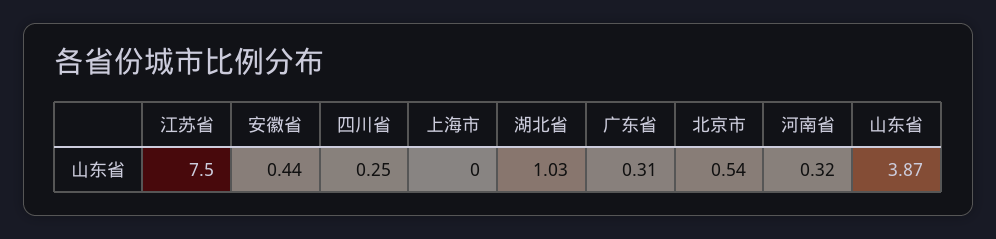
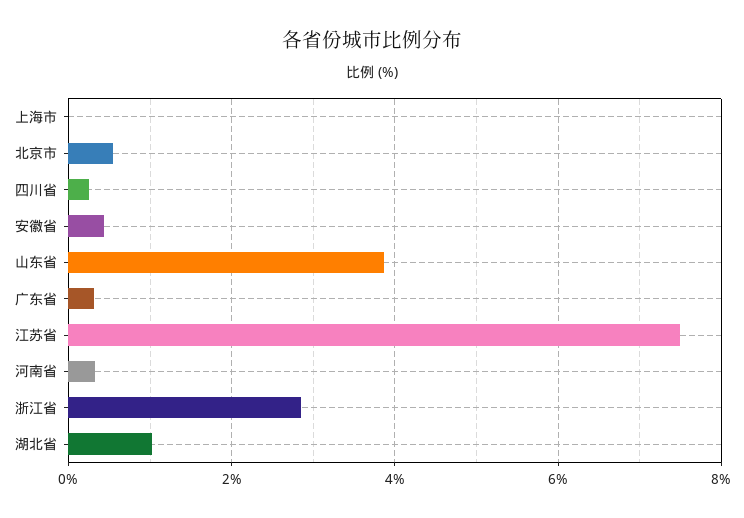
浙江省: none -> 2.8

